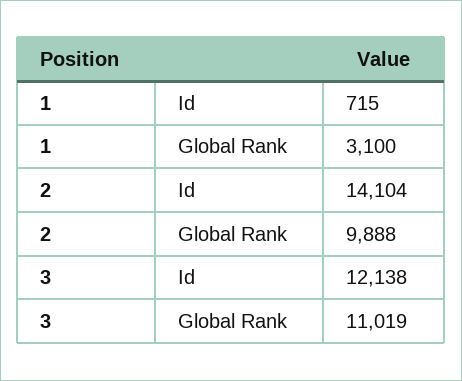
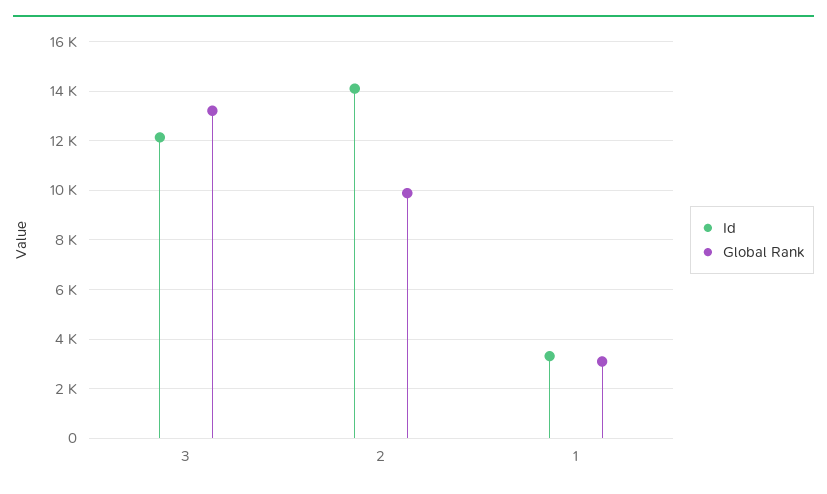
Id, 1: 715 -> 3250
Global Rank, 3: 11019 -> 13250

